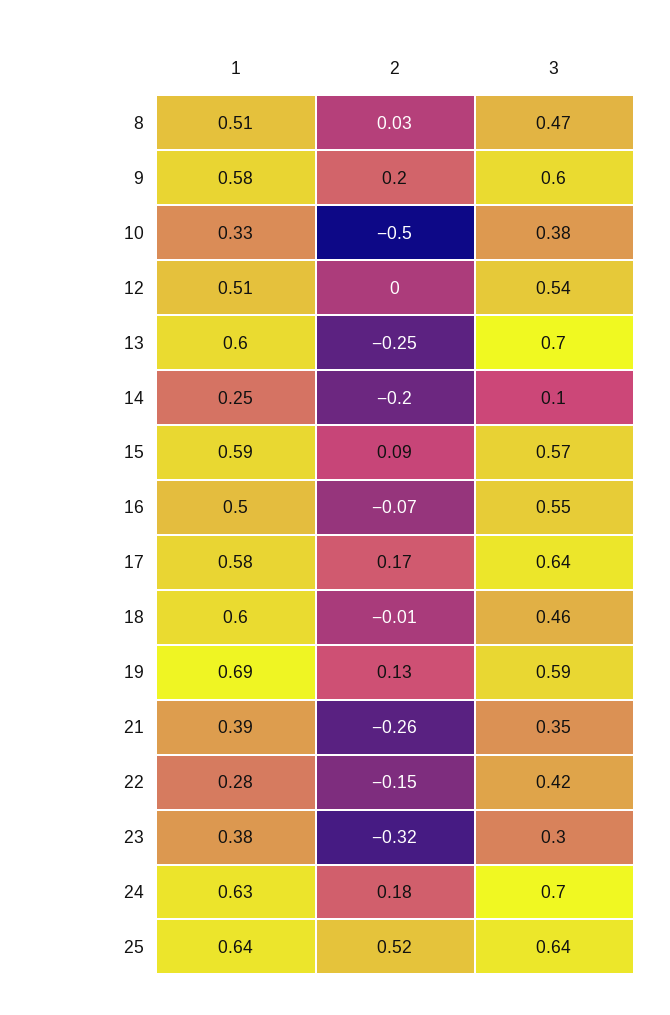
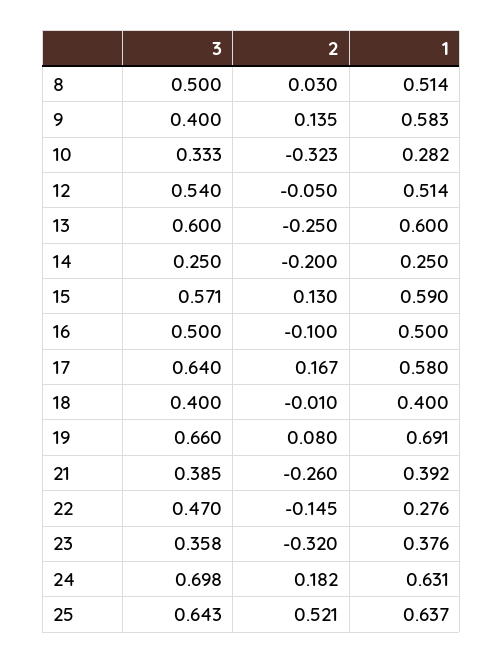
3, 8: 0.47 -> 0.5
2, 9: 0.2 -> 0.135
3, 9: 0.6 -> 0.4
1, 10: 0.33 -> 0.282
2, 10: -0.5 -> -0.323
3, 10: 0.38 -> 0.333
2, 12: 0 -> -0.05
3, 13: 0.7 -> 0.6
3, 14: 0.1 -> 0.25
2, 15: 0.09 -> 0.13
2, 16: -0.07 -> -0.1
3, 16: 0.55 -> 0.5
1, 18: 0.6 -> 0.4
3, 18: 0.46 -> 0.4
2, 19: 0.13 -> 0.08
3, 19: 0.59 -> 0.66
3, 21: 0.35 -> 0.385
3, 22: 0.42 -> 0.47
3, 23: 0.3 -> 0.358

